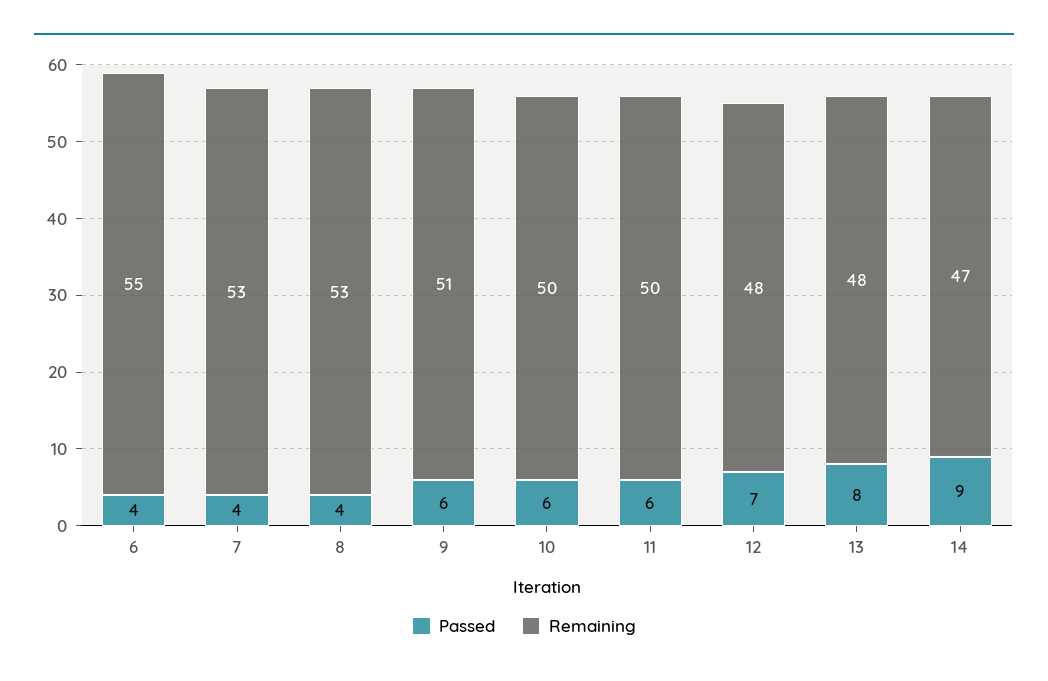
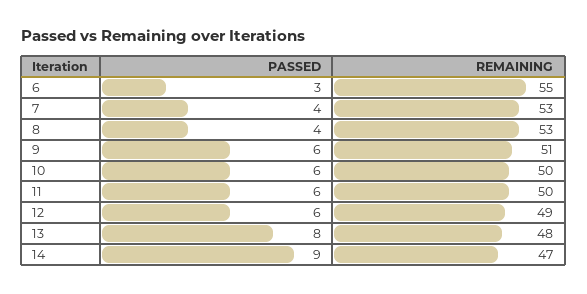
Passed, 6: 4 -> 3
Passed, 12: 7 -> 6
Remaining, 12: 48 -> 49

